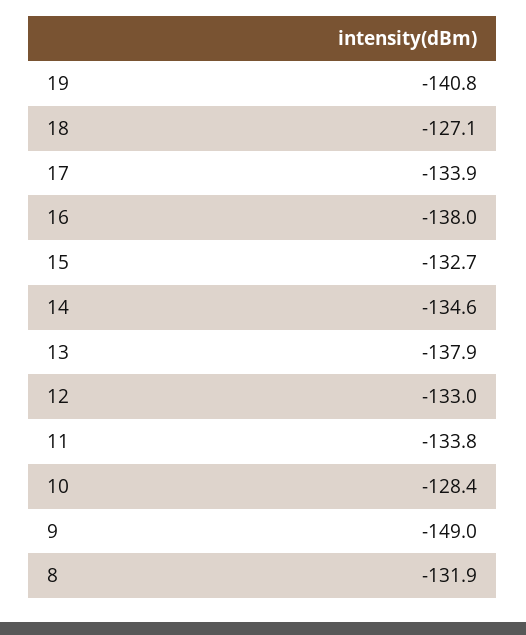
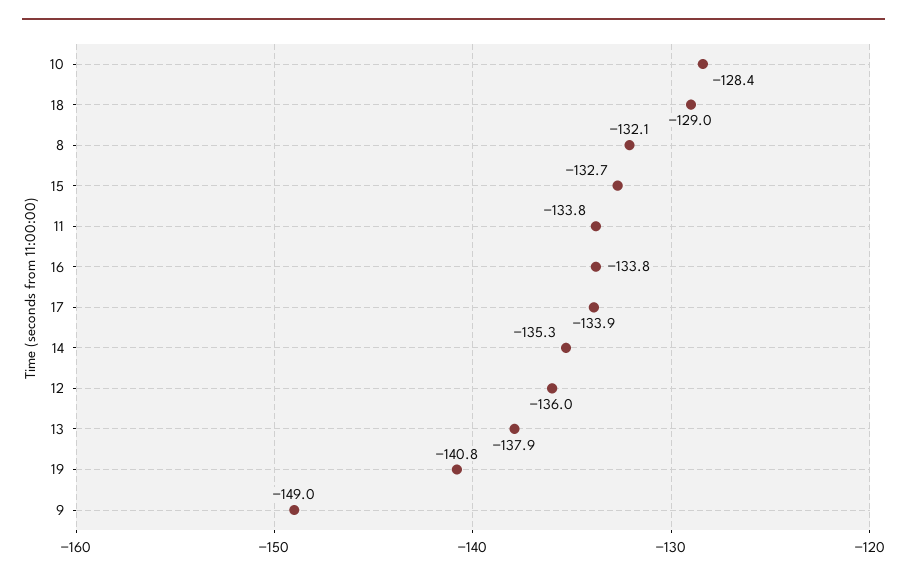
18: -127.1 -> -129
16: -138 -> -133.8
14: -134.6 -> -135.3
12: -133 -> -136
8: -131.9 -> -132.1

